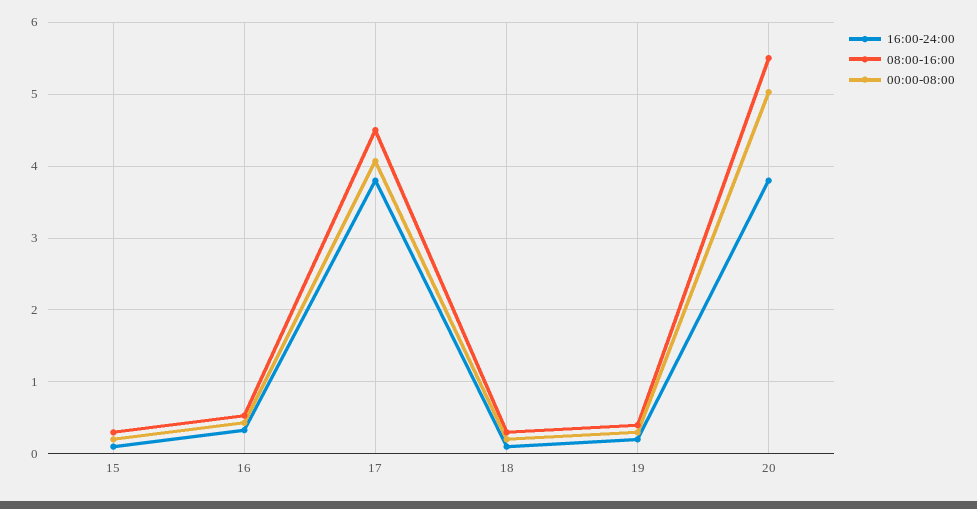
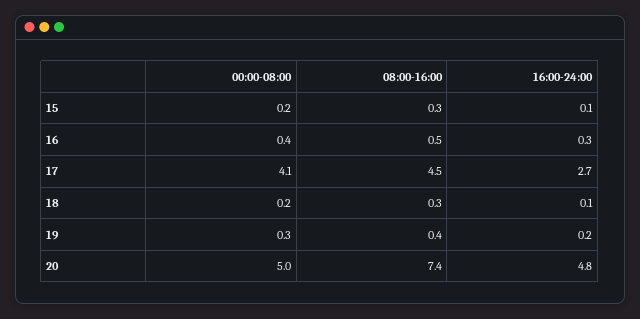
16:00-24:00, 17: 3.8 -> 2.7
16:00-24:00, 20: 3.8 -> 4.8
08:00-16:00, 20: 5.5 -> 7.4

